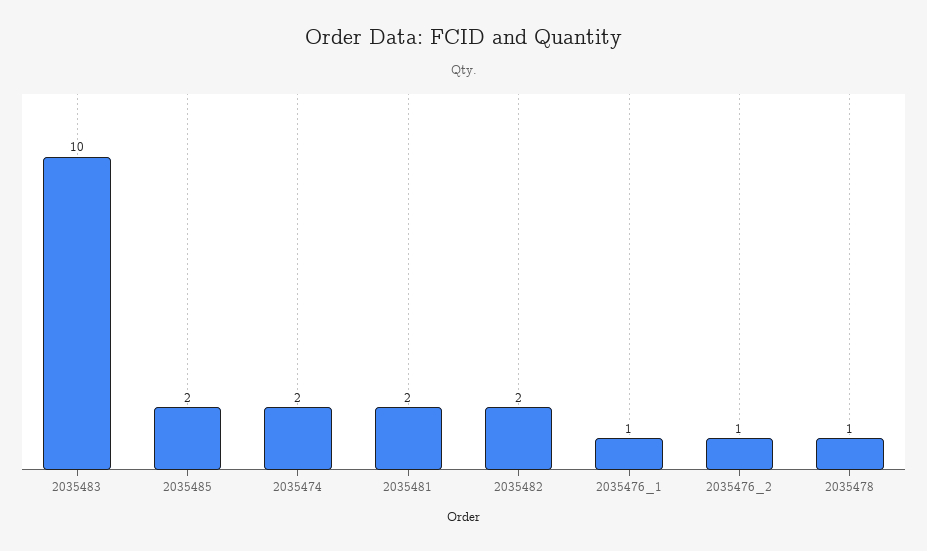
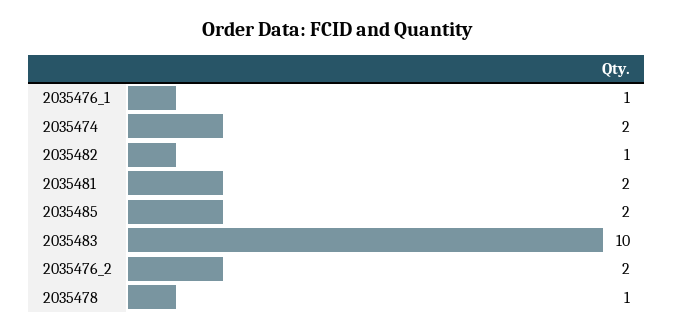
2035482: 2 -> 1
2035476_2: 1 -> 2

